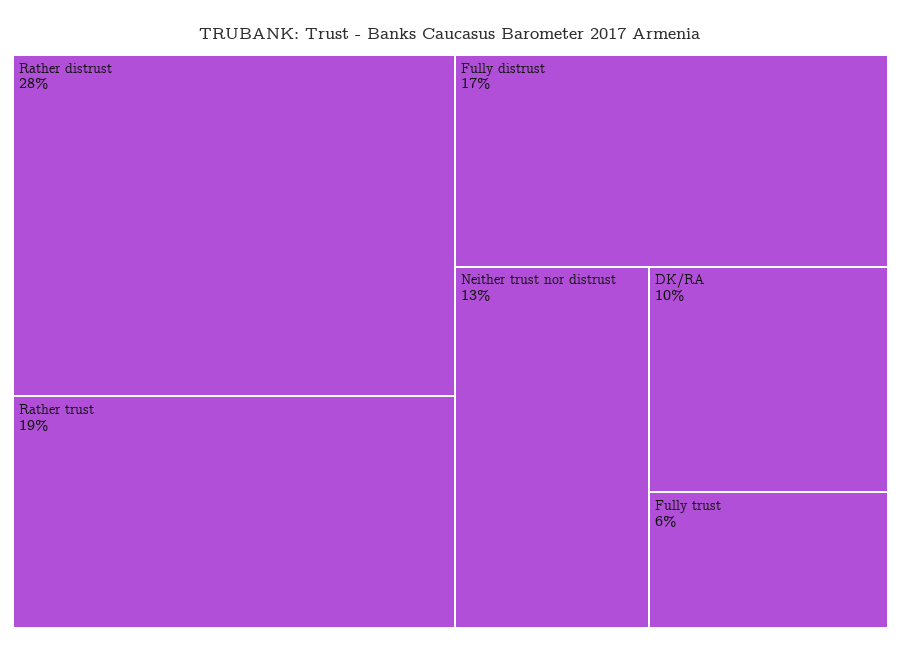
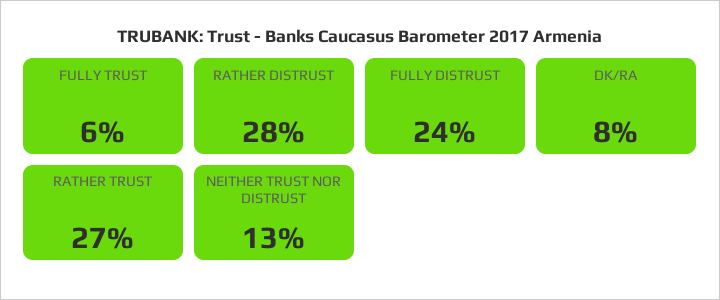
Rather trust: 19 -> 27
Fully distrust: 17 -> 24
DK/RA: 10 -> 8

